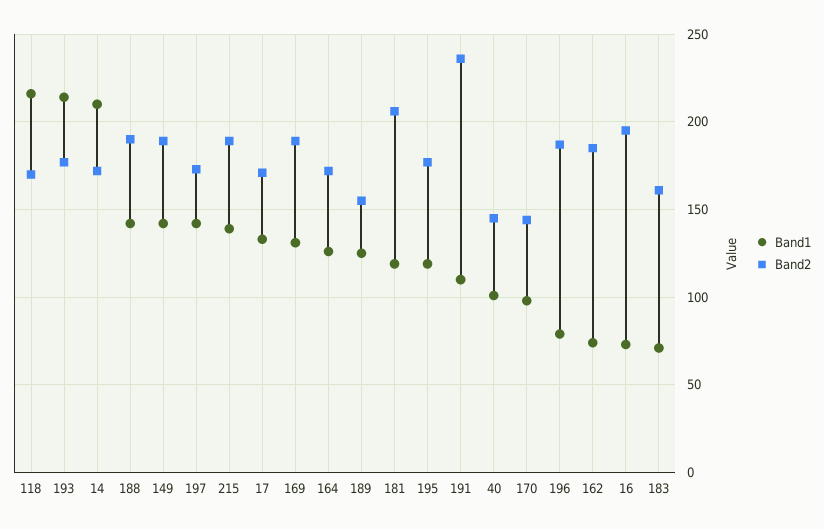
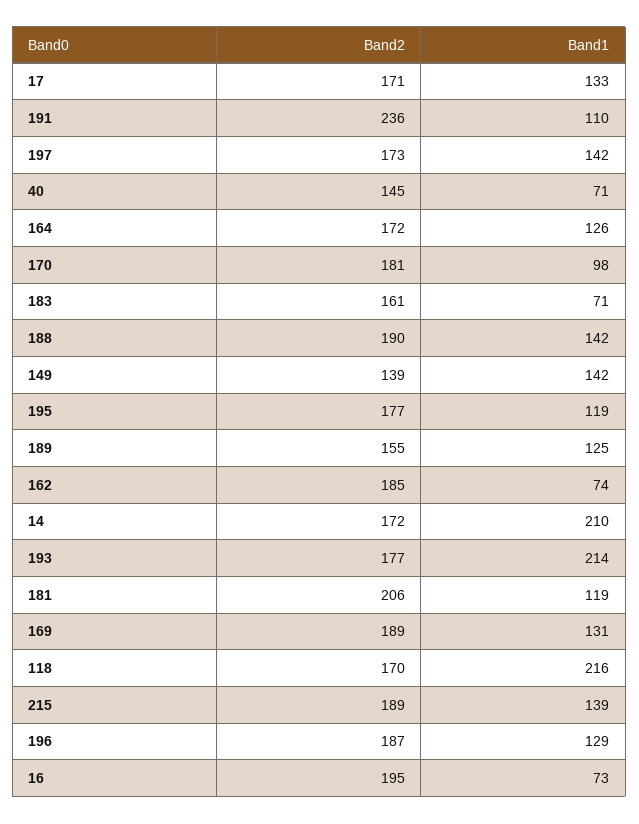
Band2, 149: 190 -> 139
Band1, 40: 100 -> 71
Band2, 170: 145 -> 181
Band1, 196: 80 -> 129

